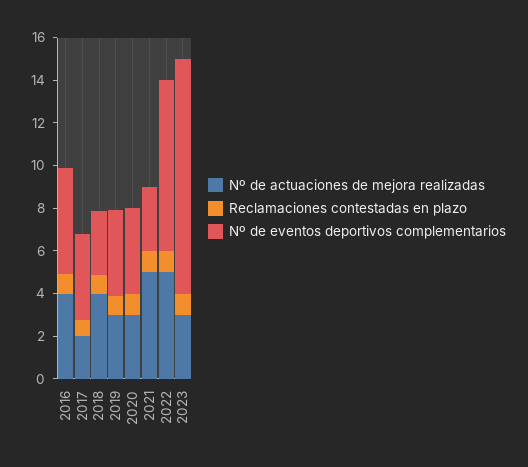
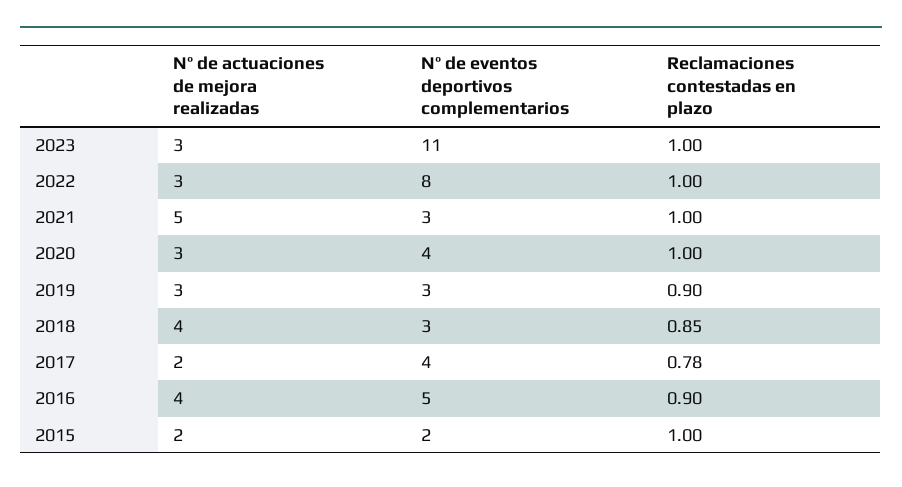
Nº de eventos deportivos complementarios, 2019: 4 -> 3
Nº de actuaciones de mejora realizadas, 2022: 5 -> 3
Nº de actuaciones de mejora realizadas, 2015: none -> 2
Nº de eventos deportivos complementarios, 2015: none -> 2
Reclamaciones contestadas en plazo, 2015: none -> 1

